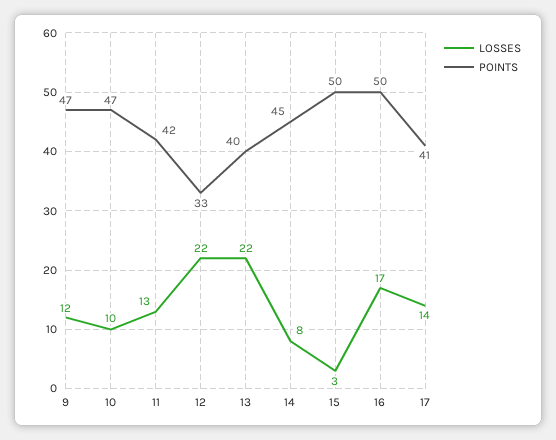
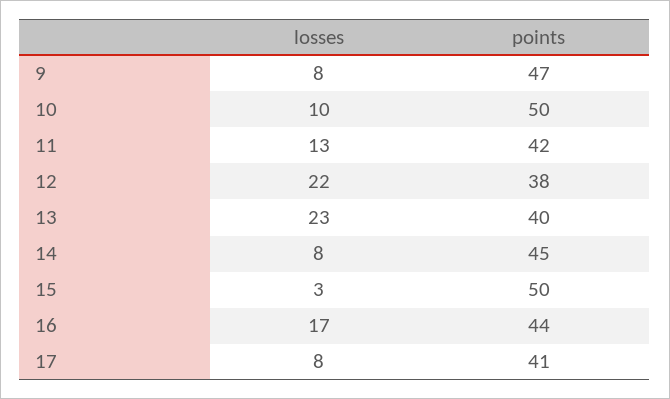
LOSSES, 9: 12 -> 8
POINTS, 10: 47 -> 50
POINTS, 12: 33 -> 38
LOSSES, 13: 22 -> 23
POINTS, 16: 50 -> 44
LOSSES, 17: 14 -> 8

